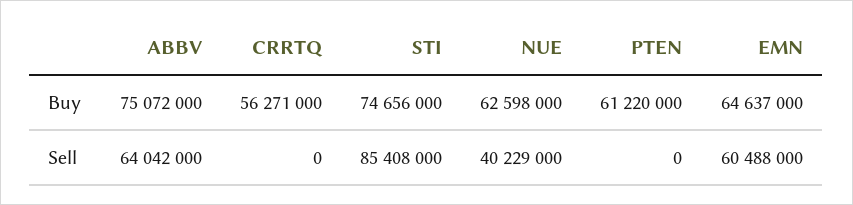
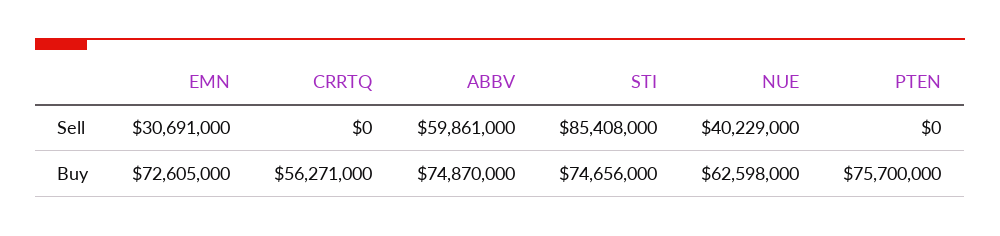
ABBV, Buy: 75072000 -> 74870000
PTEN, Buy: 61220000 -> 75700000
EMN, Buy: 64637000 -> 72605000
ABBV, Sell: 64042000 -> 59861000
EMN, Sell: 60488000 -> 30691000

